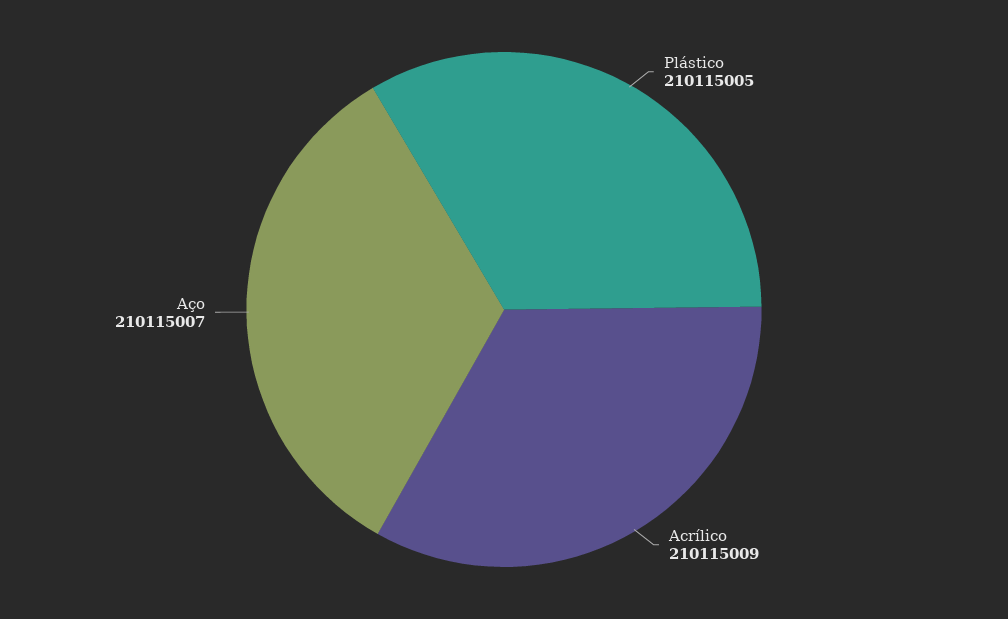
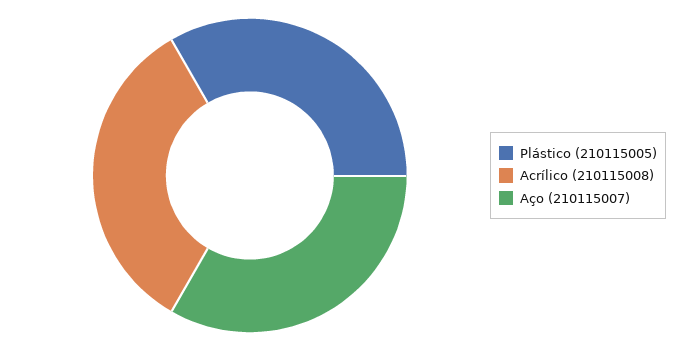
Acrílico: 210115009 -> 210115008

